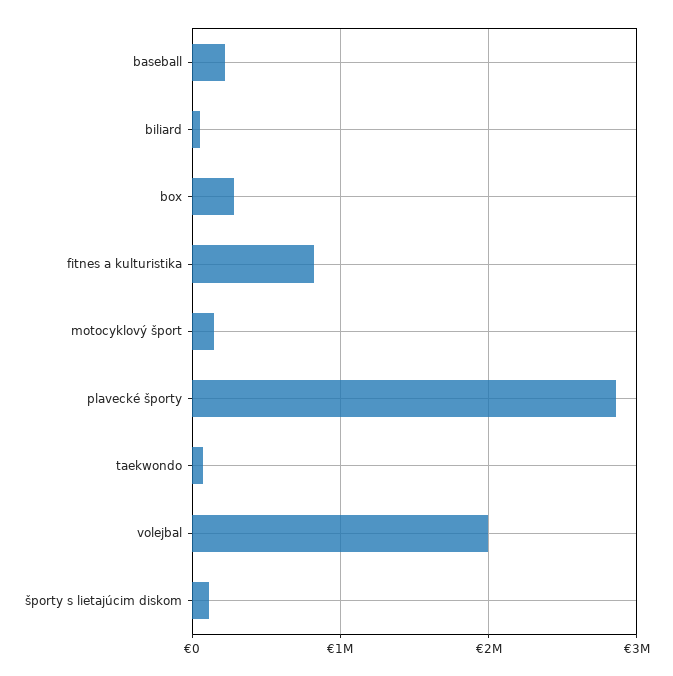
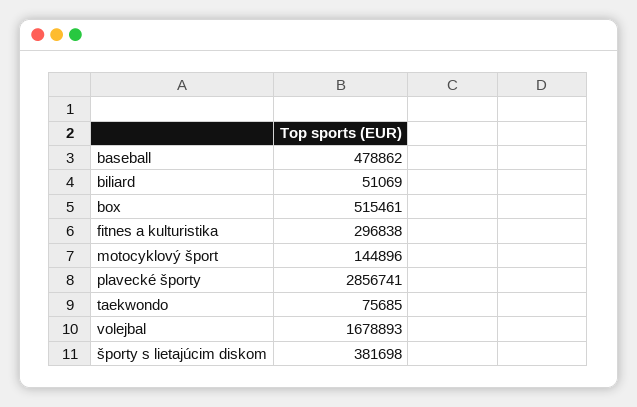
baseball: 200000 -> 478862
box: 300000 -> 515461
fitnes a kulturistika: 800000 -> 296838
volejbal: 2000000 -> 1678893
športy s lietajúcim diskom: 100000 -> 381698

